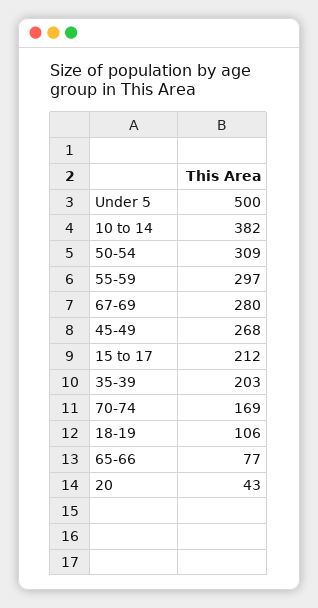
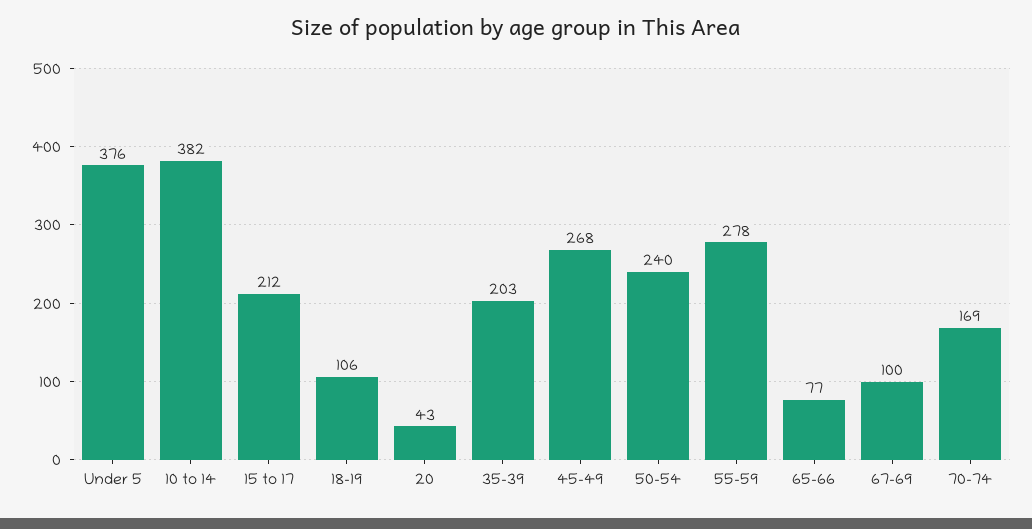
Under 5: 500 -> 376
50-54: 309 -> 240
55-59: 297 -> 278
67-69: 280 -> 100

